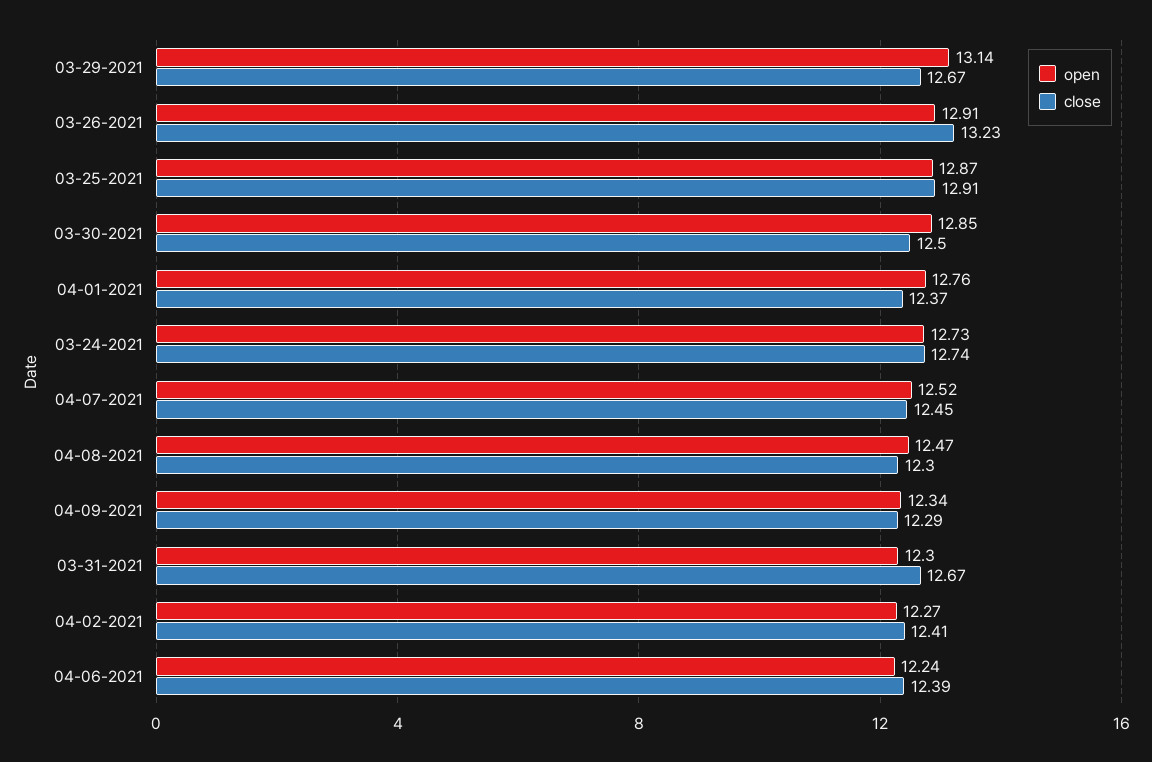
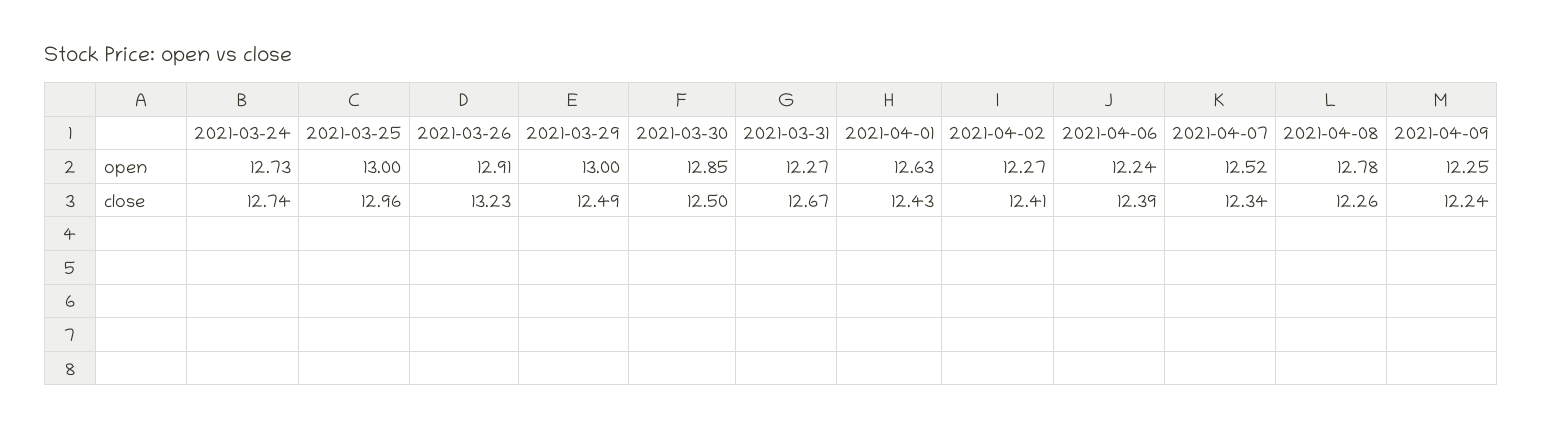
open, 03-29-2021: 13.14 -> 13
close, 03-29-2021: 12.67 -> 12.49
open, 03-25-2021: 12.87 -> 13
close, 03-25-2021: 12.91 -> 12.96
open, 04-01-2021: 12.76 -> 12.63
close, 04-01-2021: 12.37 -> 12.43
close, 04-07-2021: 12.45 -> 12.34
open, 04-08-2021: 12.47 -> 12.78
close, 04-08-2021: 12.3 -> 12.26
open, 04-09-2021: 12.34 -> 12.25
close, 04-09-2021: 12.29 -> 12.24
open, 03-31-2021: 12.3 -> 12.27

